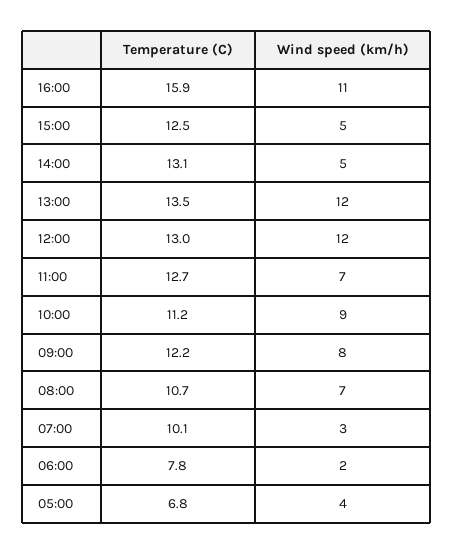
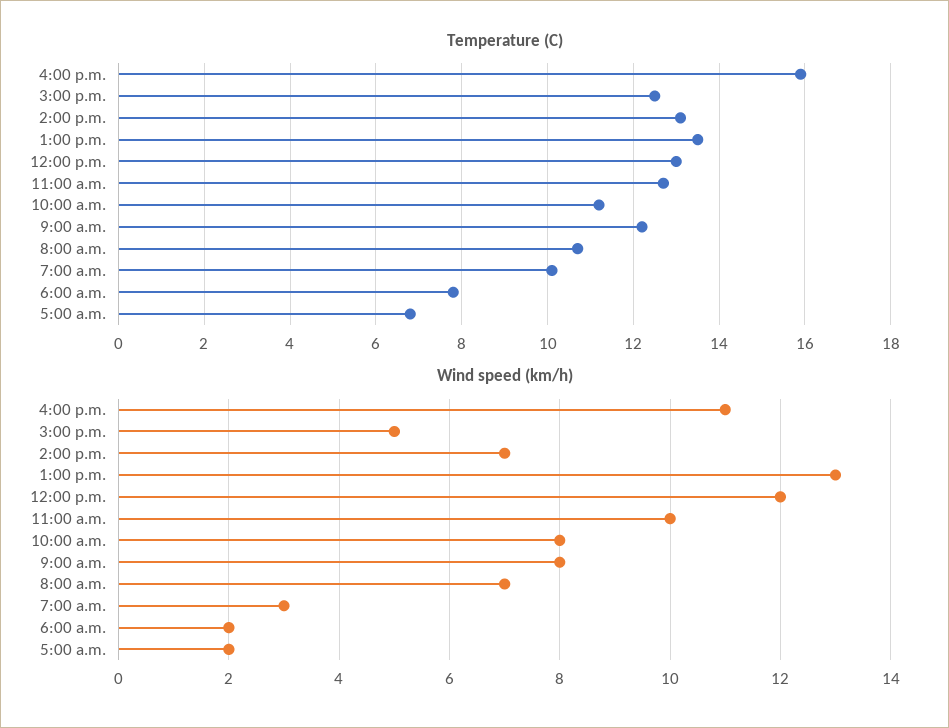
Wind speed (km/h), 14:00: 5 -> 7
Wind speed (km/h), 13:00: 12 -> 13
Wind speed (km/h), 11:00: 7 -> 10
Wind speed (km/h), 10:00: 9 -> 8
Wind speed (km/h), 05:00: 4 -> 2

